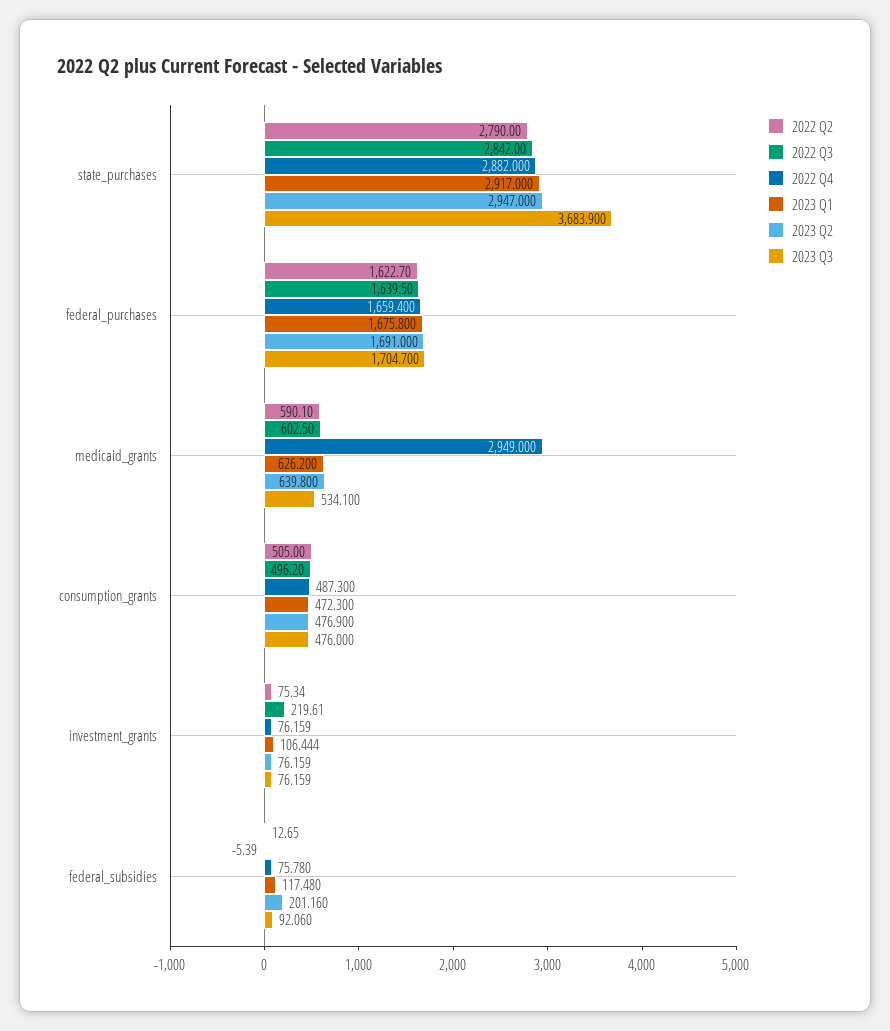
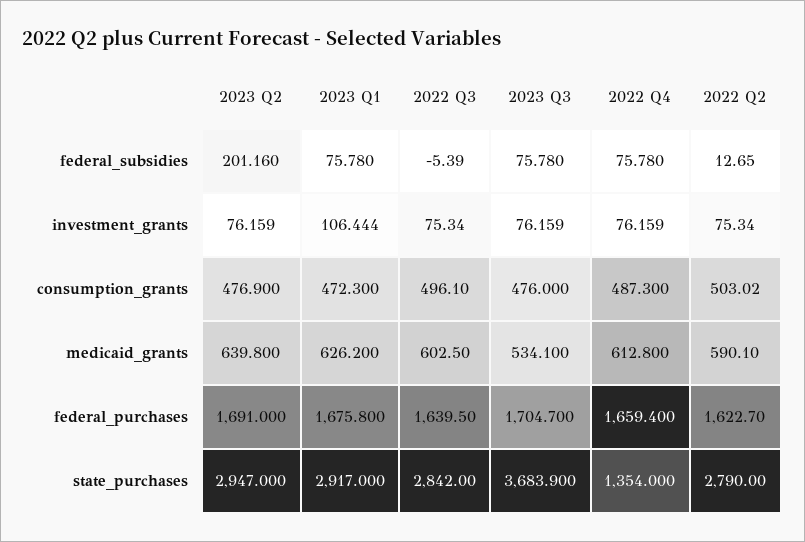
2022 Q4, state_purchases: 2882 -> 1354
2022 Q4, medicaid_grants: 2949 -> 612.8
2022 Q2, consumption_grants: 505 -> 503.02
2022 Q3, consumption_grants: 496.2 -> 496.1
2022 Q3, investment_grants: 219.61 -> 75.34
2023 Q1, federal_subsidies: 117.48 -> 75.78
2023 Q3, federal_subsidies: 92.06 -> 75.78

